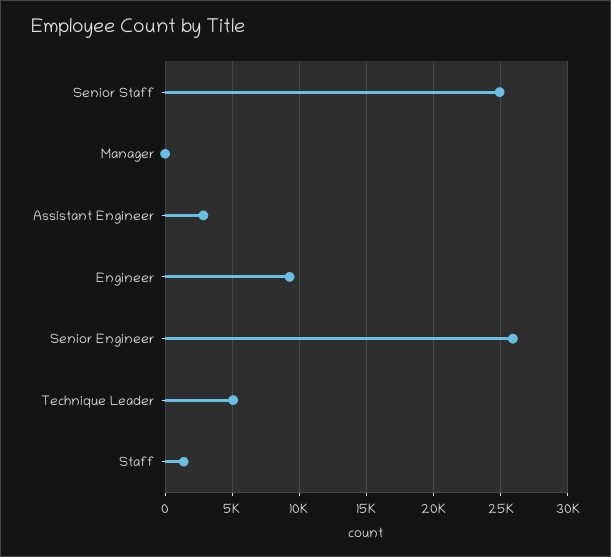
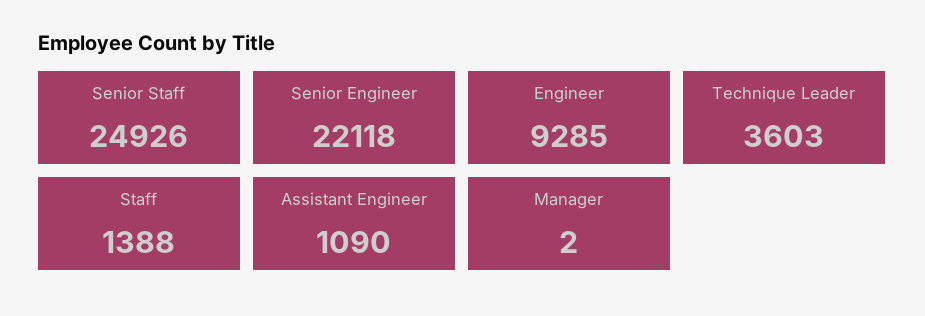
Assistant Engineer: 3000 -> 1090
Senior Engineer: 26000 -> 22118
Technique Leader: 5000 -> 3603

